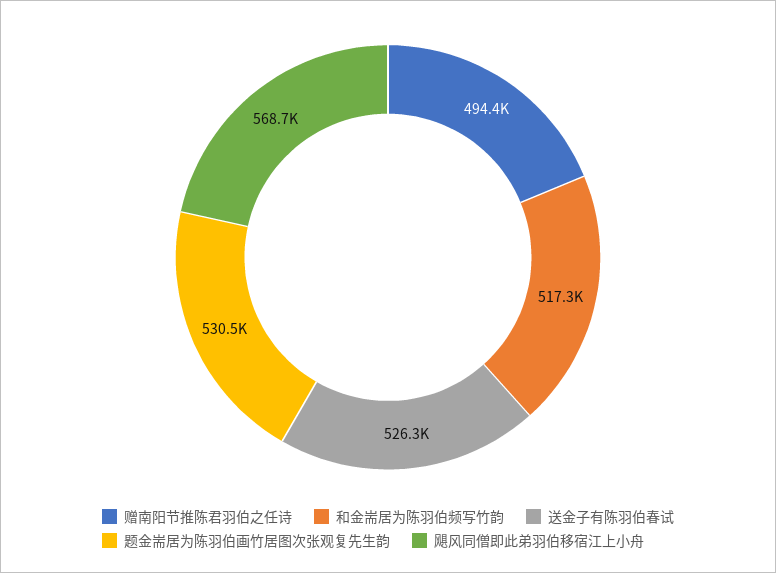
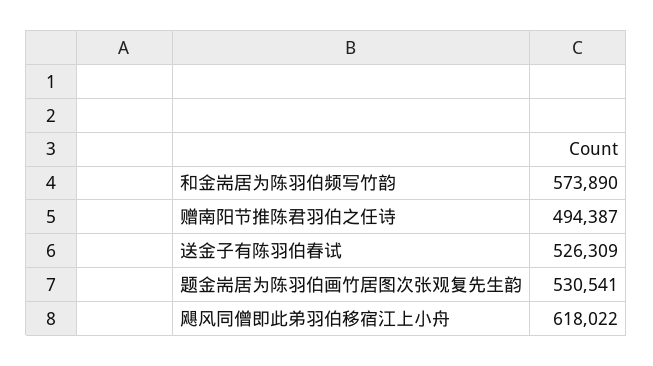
和金耑居为陈羽伯频写竹韵: 517300 -> 573890
飓风同僧即此弟羽伯移宿江上小舟: 568700 -> 618022

